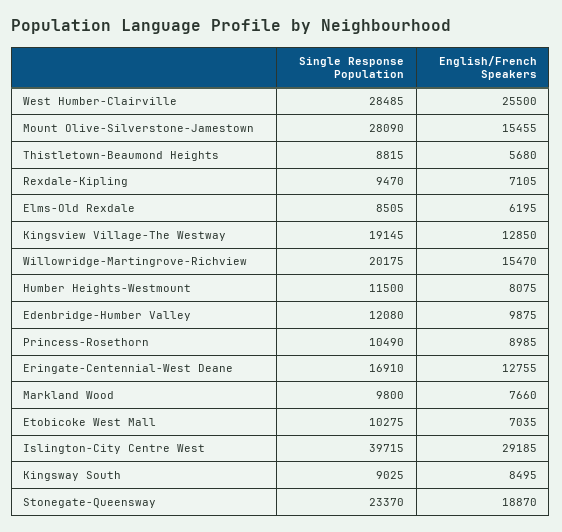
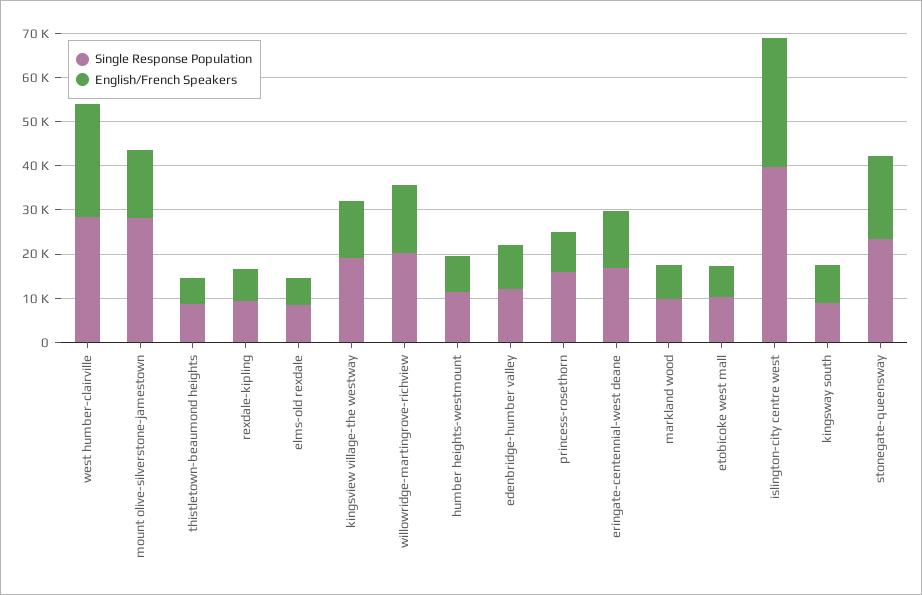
Single Response Population, Princess-Rosethorn: 10490 -> 16000

